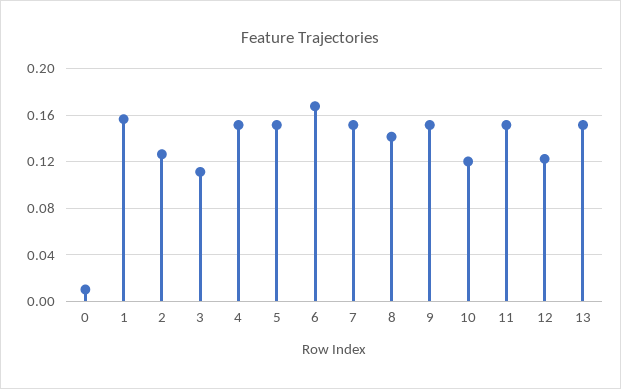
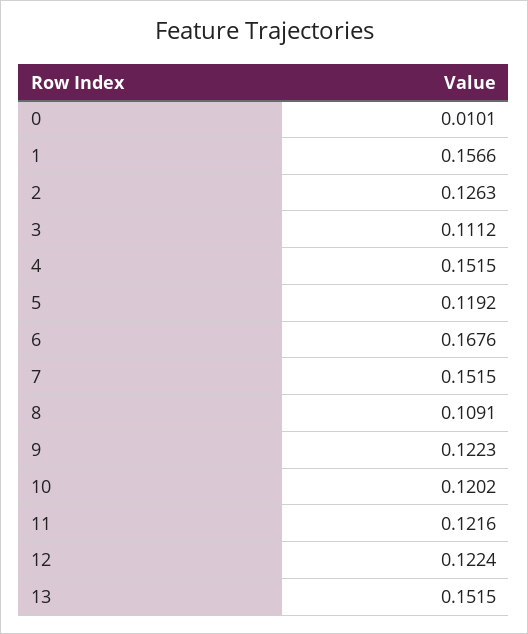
5: 0.15 -> 0.1192
8: 0.14 -> 0.1091
9: 0.15 -> 0.1223
11: 0.15 -> 0.1216

